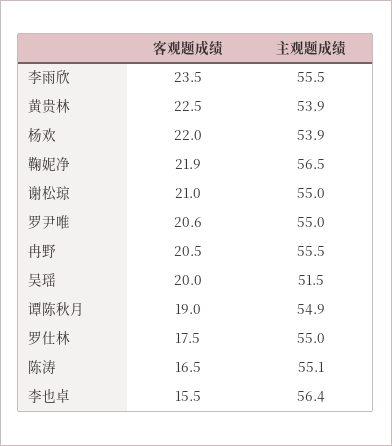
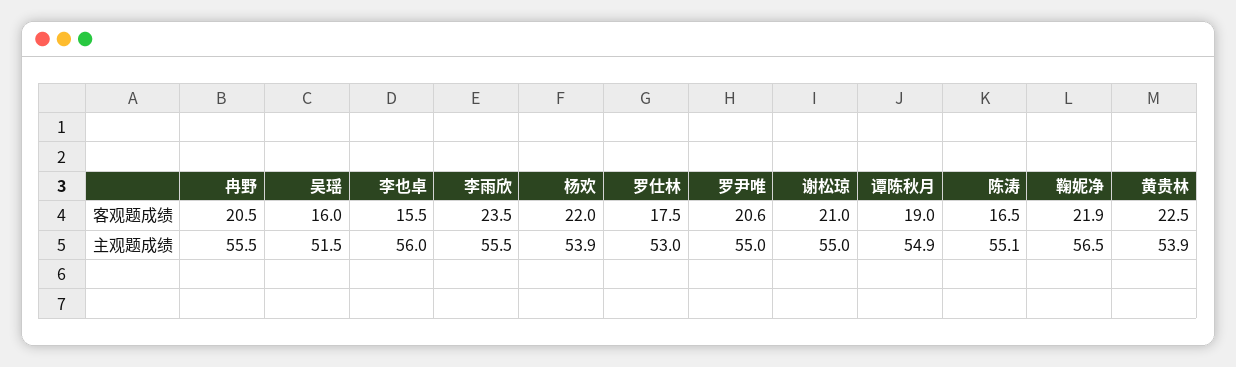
客观题成绩, 吴瑶: 20 -> 16
主观题成绩, 罗仕林: 55 -> 53
主观题成绩, 李也卓: 56.4 -> 56

